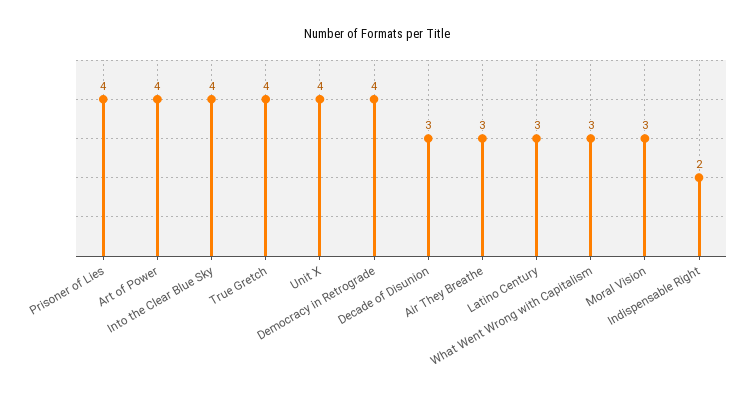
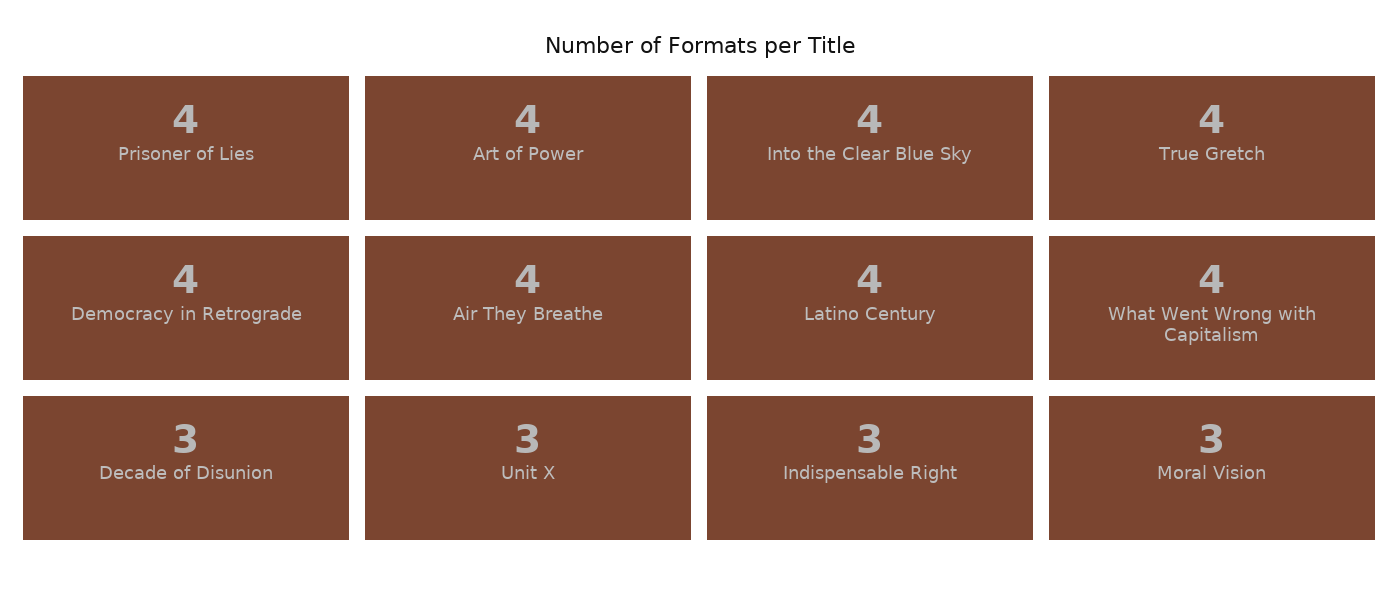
Unit X: 4 -> 3
Air They Breathe: 3 -> 4
Latino Century: 3 -> 4
What Went Wrong with Capitalism: 3 -> 4
Indispensable Right: 2 -> 3

